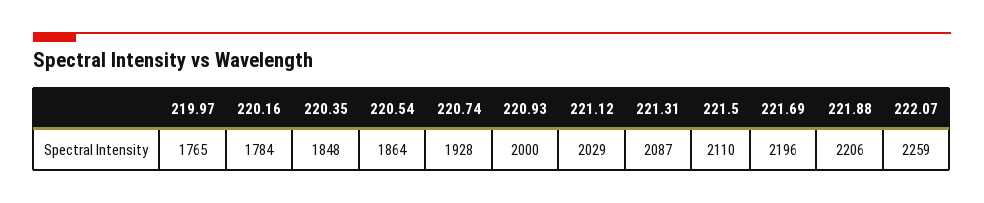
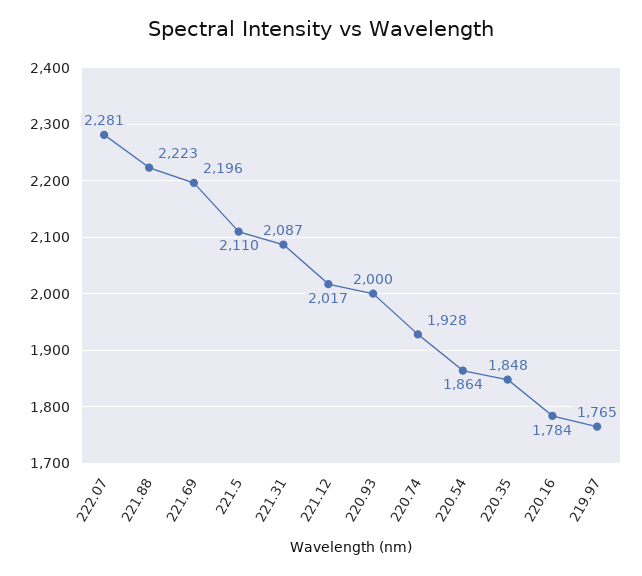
221.12: 2029 -> 2017
221.88: 2206 -> 2223
222.07: 2259 -> 2281

